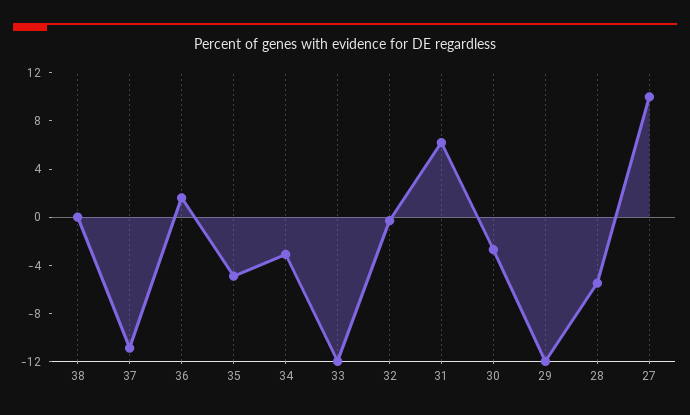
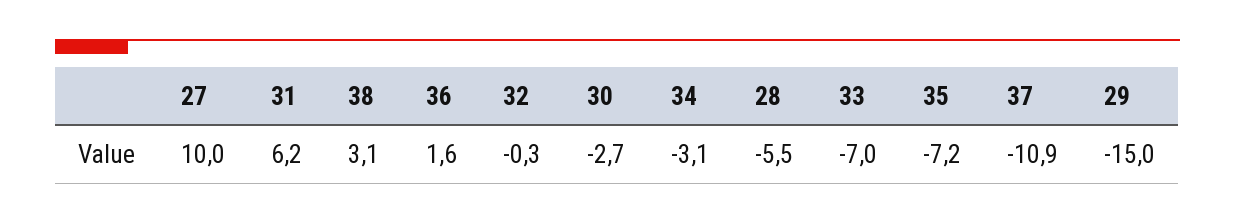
38: 0 -> 3.1
35: -5 -> -7.2
33: -12 -> -7
29: -12 -> -15

